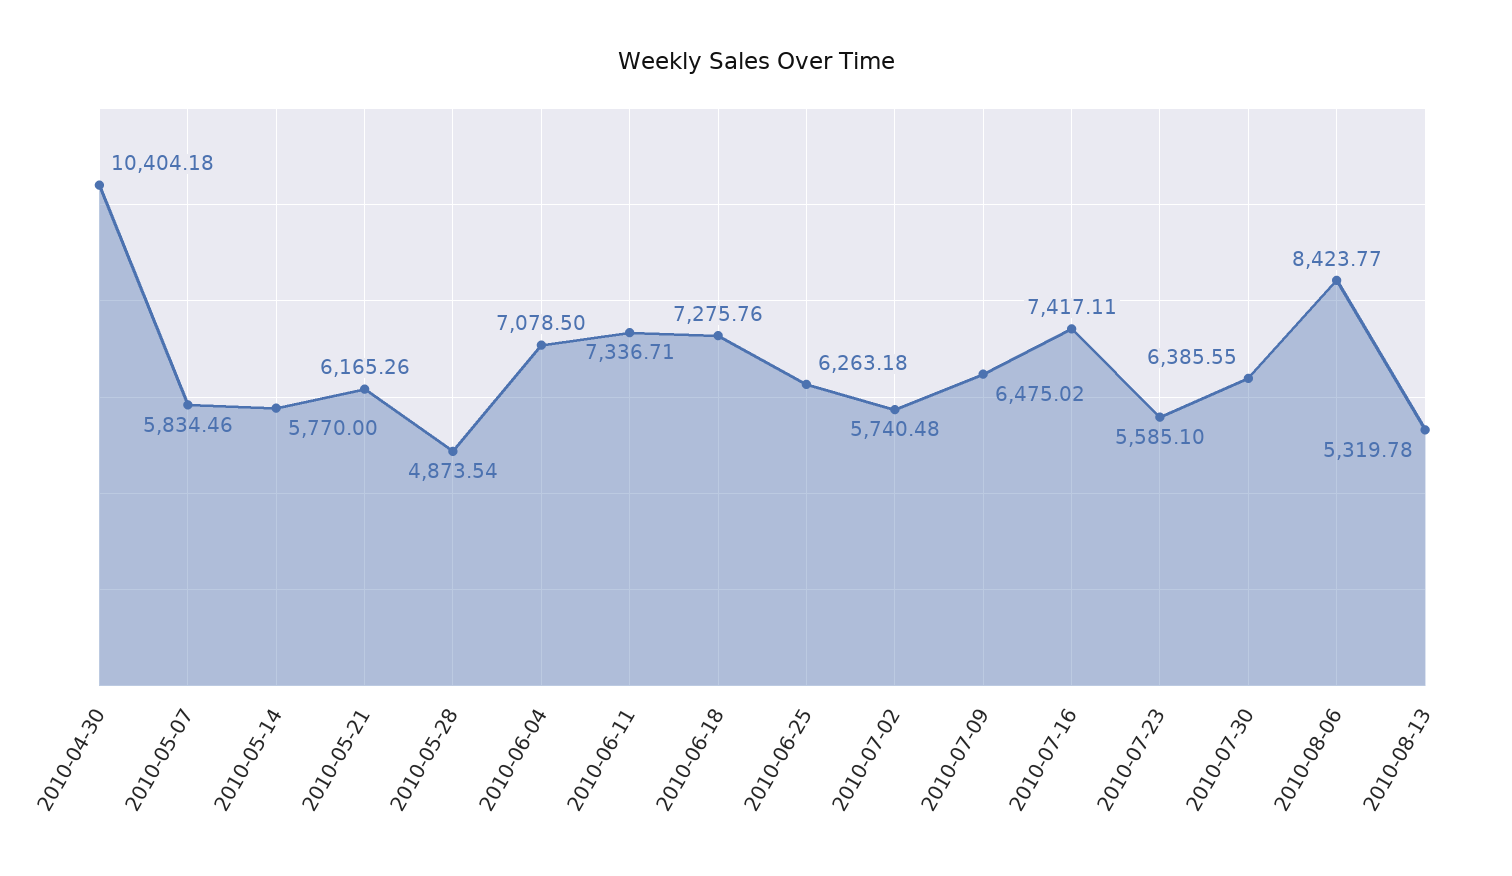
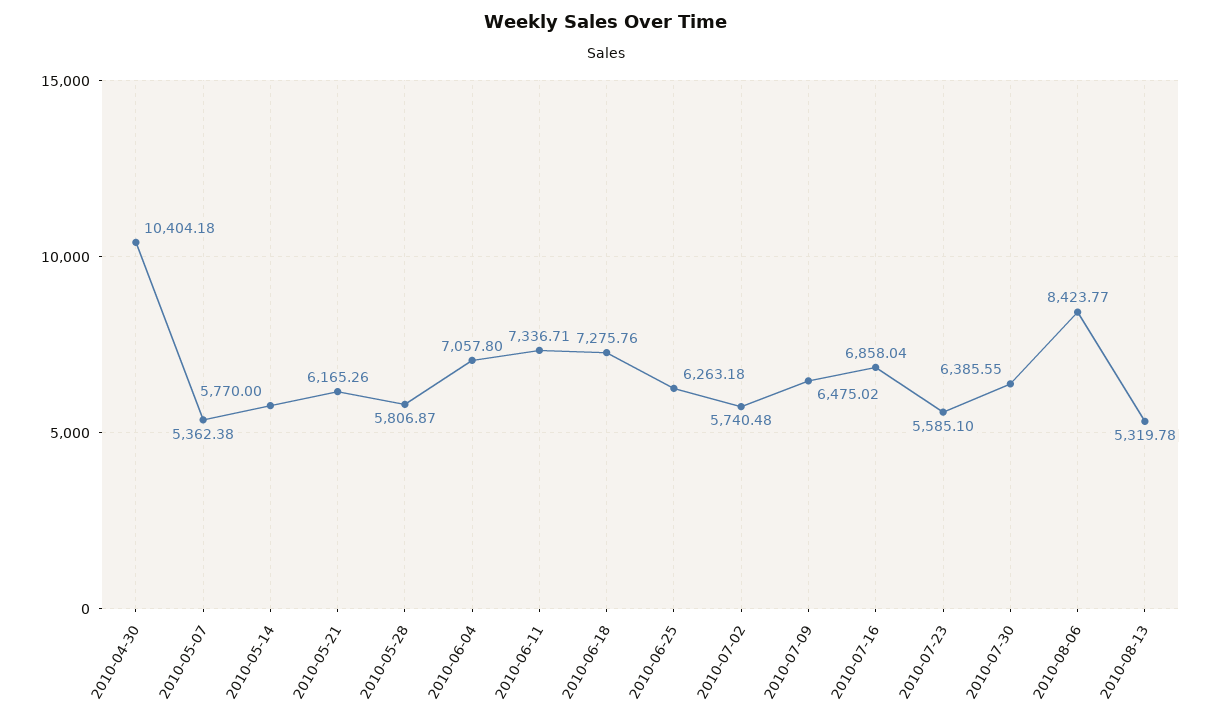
2010-05-07: 5834.46 -> 5362.38
2010-05-28: 4873.54 -> 5806.87
2010-06-04: 7078.5 -> 7057.8
2010-07-16: 7417.11 -> 6858.04

